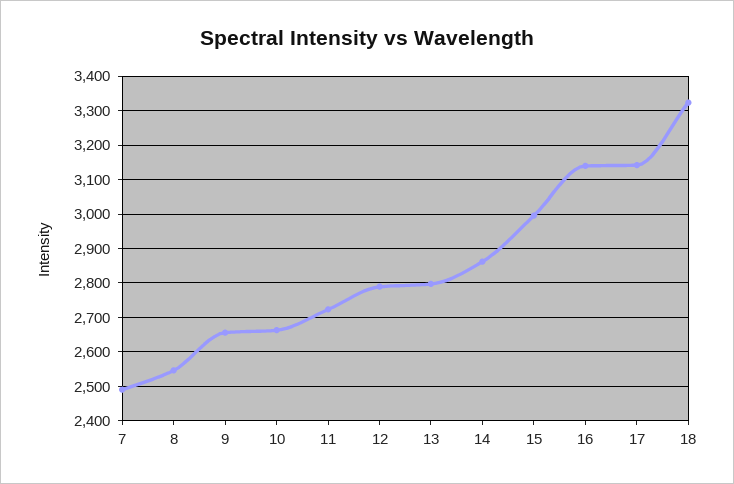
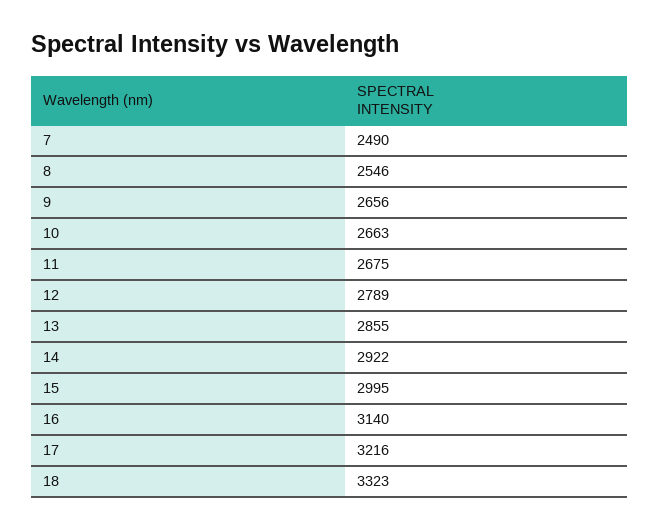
11: 2720 -> 2675
13: 2800 -> 2855
14: 2860 -> 2922
17: 3140 -> 3216

